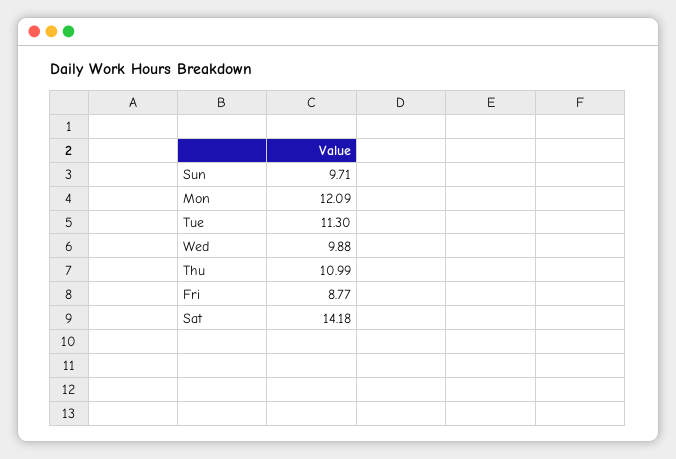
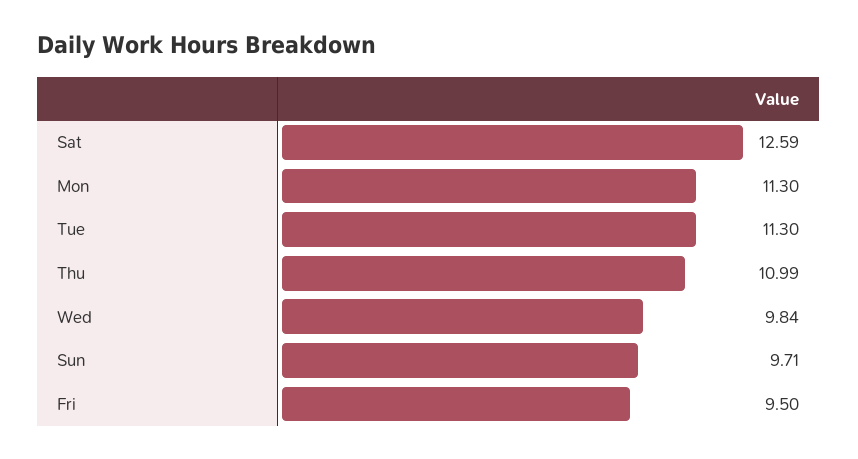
Mon: 12.09 -> 11.3
Wed: 9.88 -> 9.84
Fri: 8.77 -> 9.5
Sat: 14.18 -> 12.59

